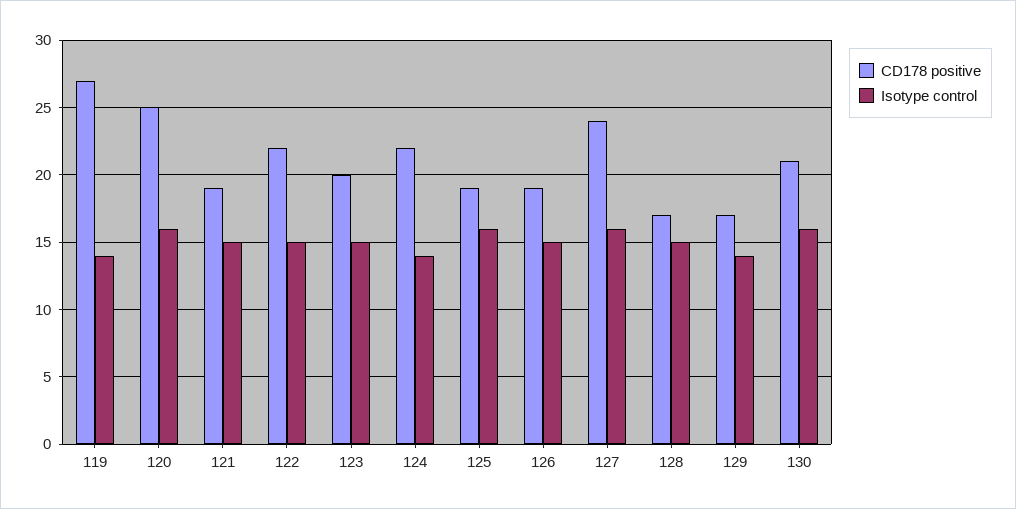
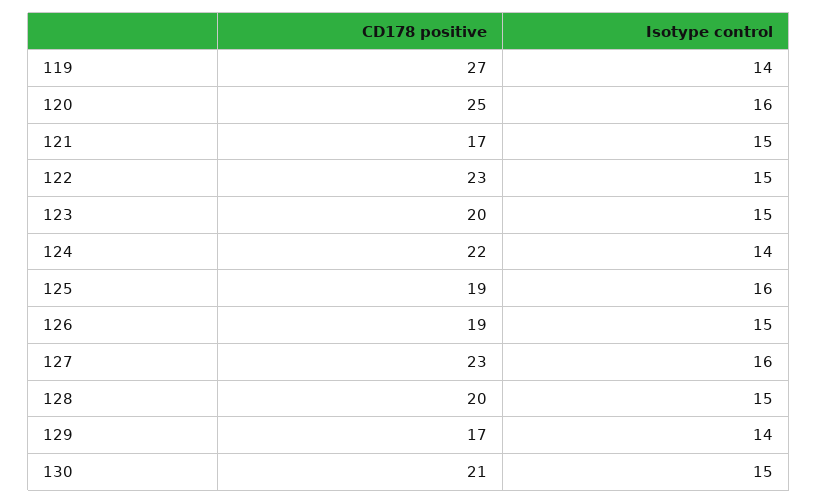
CD178 positive, 121: 19 -> 17
CD178 positive, 122: 22 -> 23
CD178 positive, 127: 24 -> 23
CD178 positive, 128: 17 -> 20
Isotype control, 130: 16 -> 15

